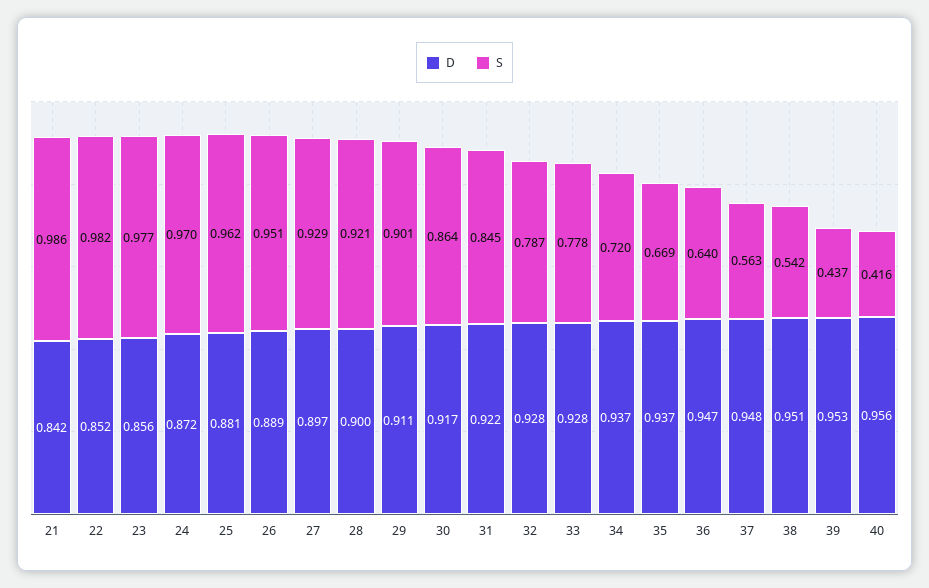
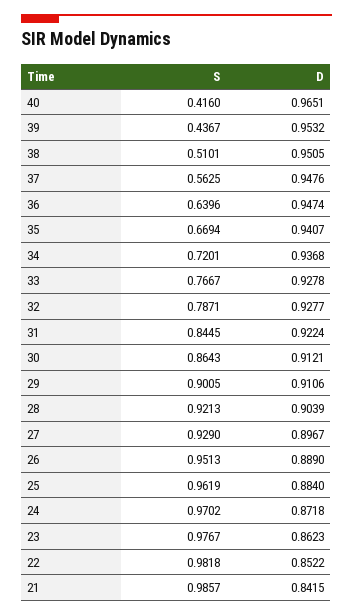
D, 23: 0.856 -> 0.8623
D, 25: 0.881 -> 0.884
D, 28: 0.9 -> 0.9039
D, 30: 0.917 -> 0.9121
S, 33: 0.778 -> 0.7667
D, 35: 0.937 -> 0.9407
S, 38: 0.542 -> 0.5101
D, 40: 0.956 -> 0.9651

